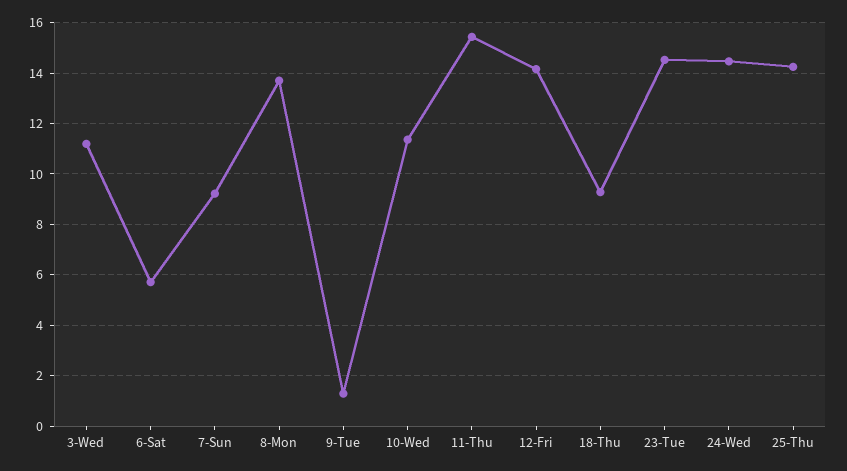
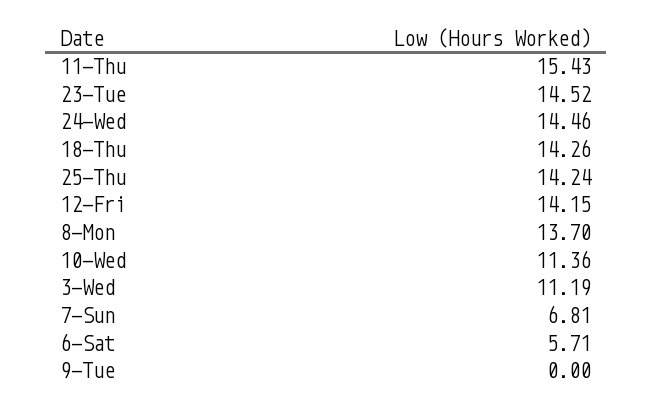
7-Sun: 9.25 -> 6.81
9-Tue: 1.25 -> 0
18-Thu: 9.25 -> 14.26

